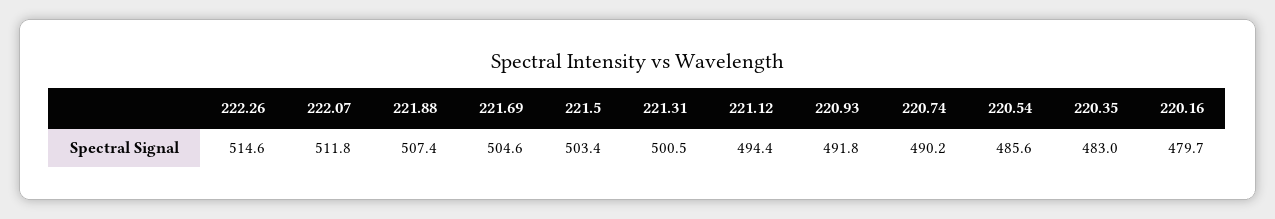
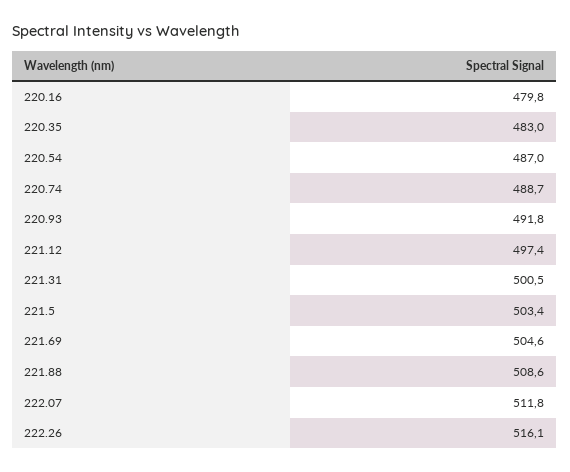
222.26: 514.6 -> 516.1
221.88: 507.4 -> 508.6
221.12: 494.4 -> 497.4
220.74: 490.2 -> 488.7
220.54: 485.6 -> 487
220.16: 479.7 -> 479.8

